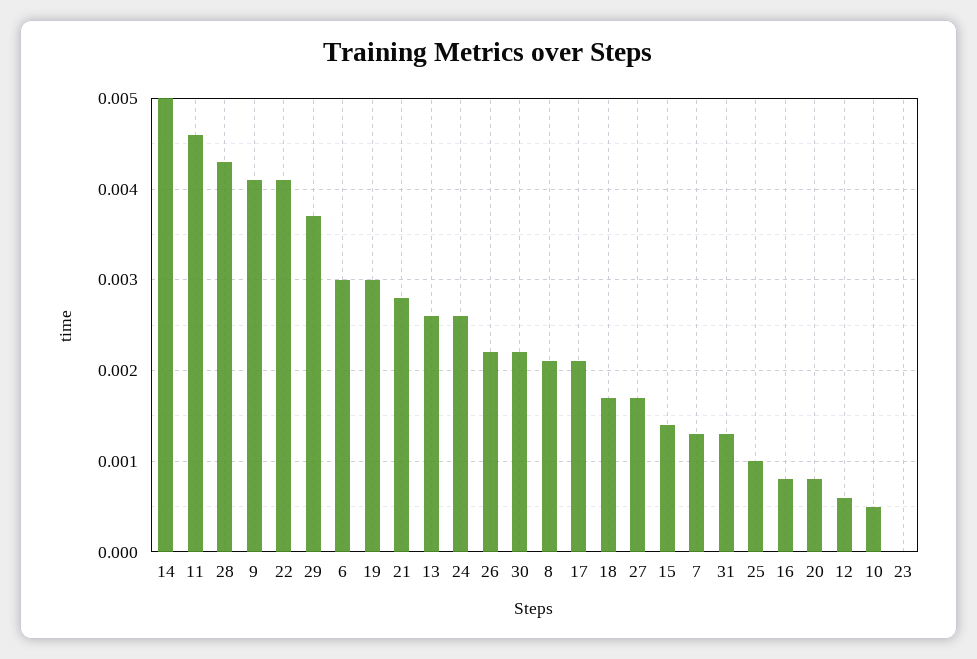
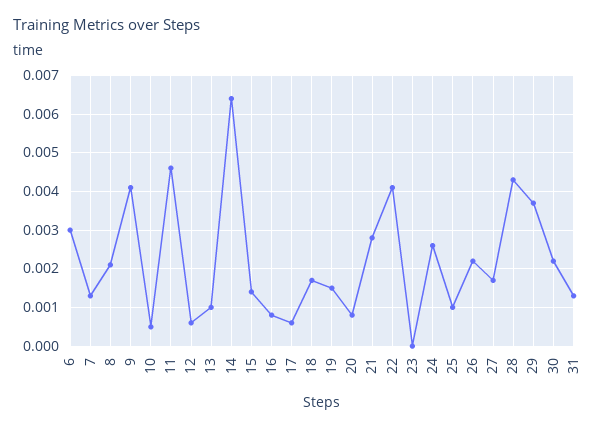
14: 0.005 -> 0.0065
19: 0.003 -> 0.0015
13: 0.0026 -> 0.001
17: 0.0021 -> 0.0005

